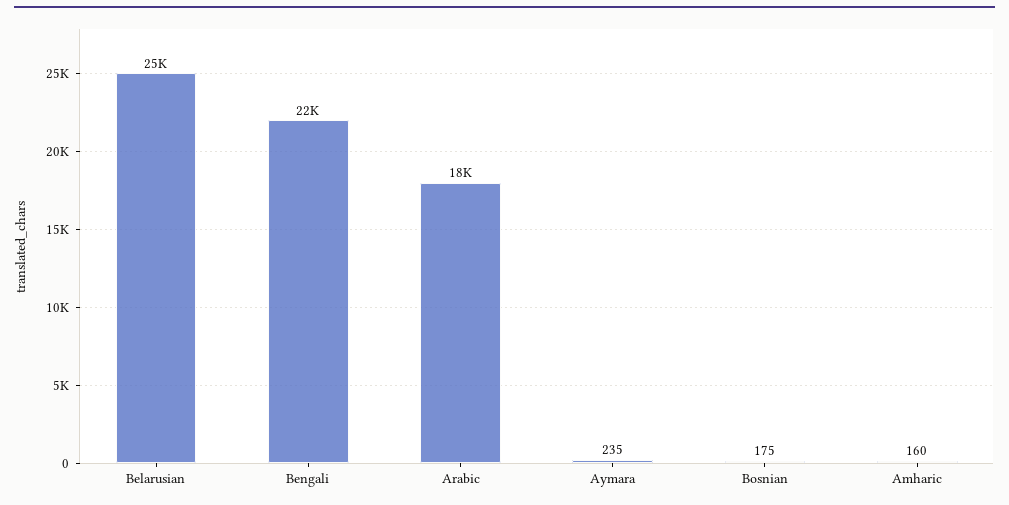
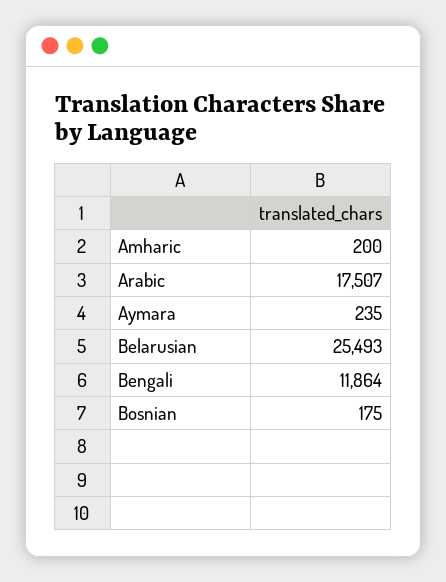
Bengali: 22000 -> 11864
Amharic: 160 -> 200

